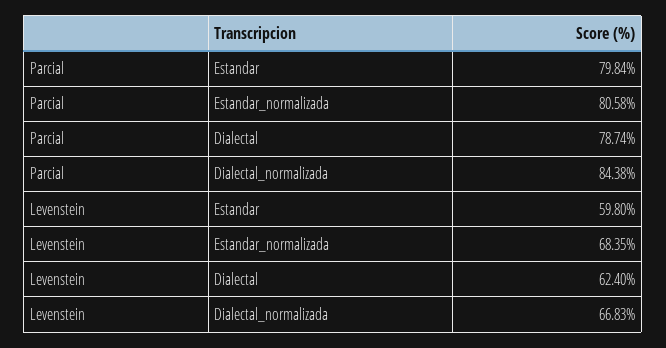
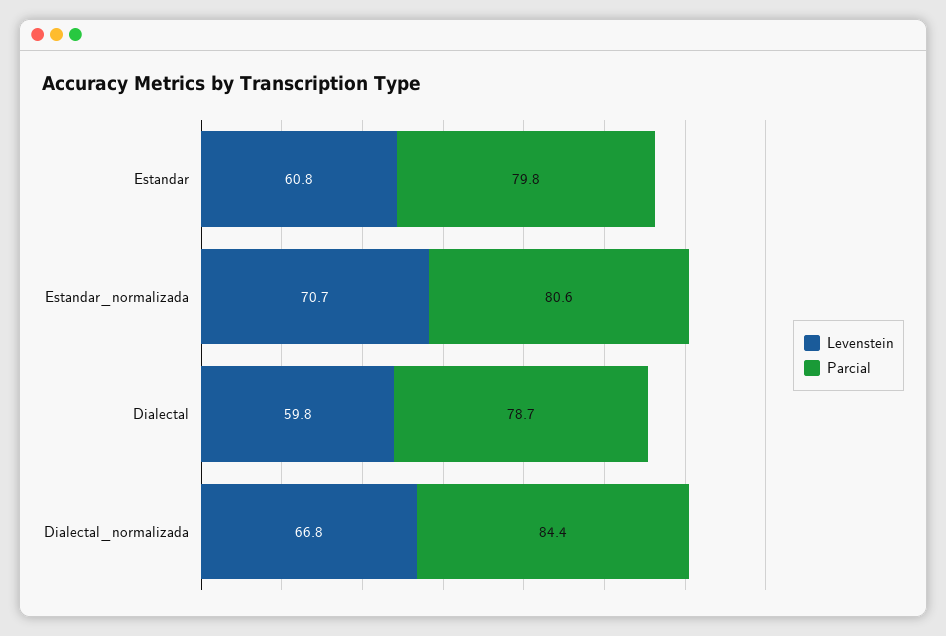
Levenstein, Estandar: 59.8 -> 60.8
Levenstein, Estandar_normalizada: 68.35 -> 70.7
Levenstein, Dialectal: 62.4 -> 59.8

